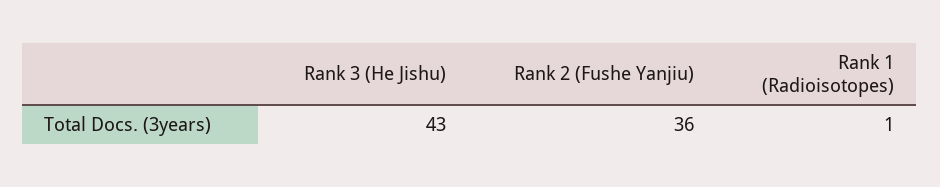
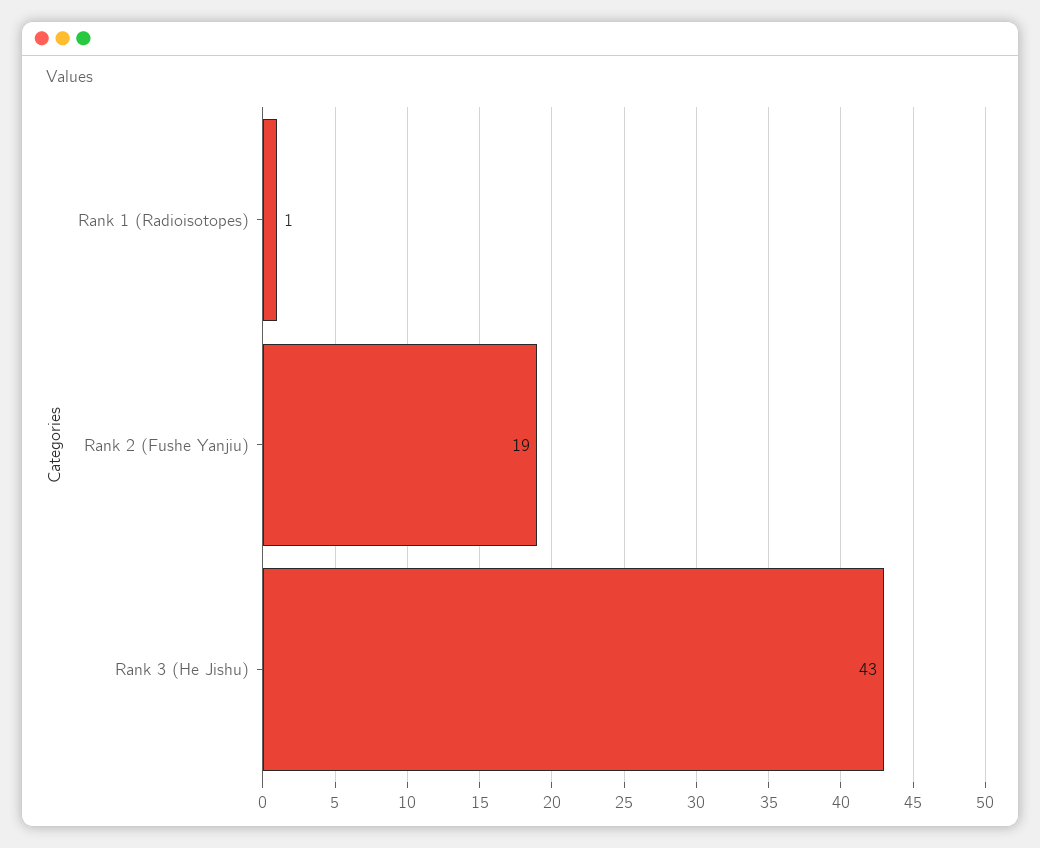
Rank 2 (Fushe Yanjiu): 36 -> 19

